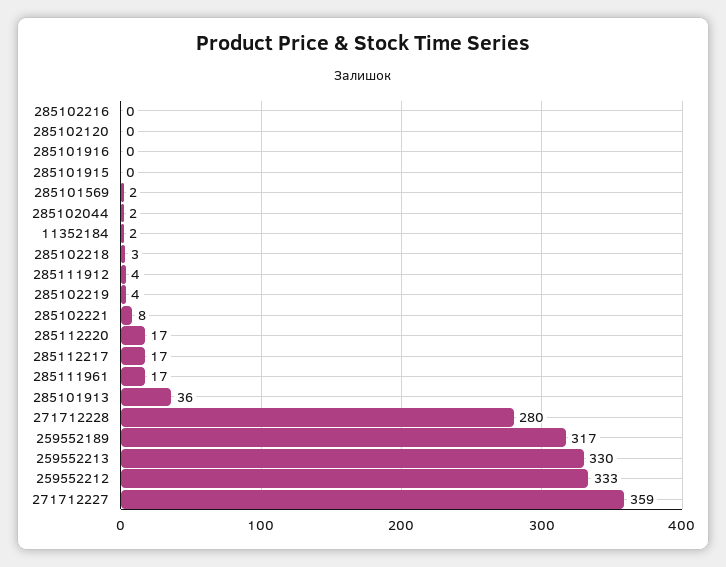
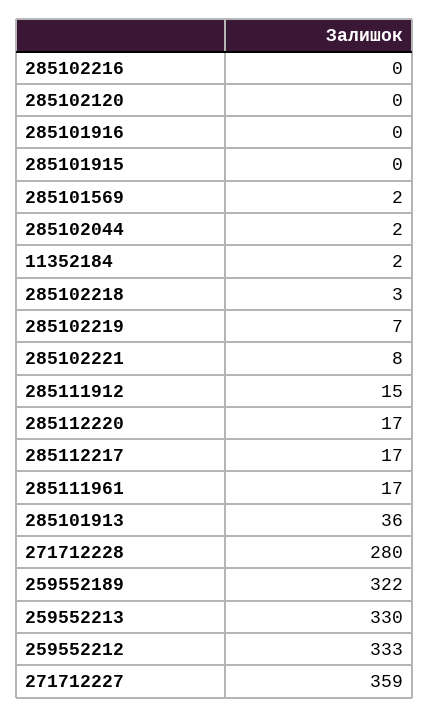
285111912: 4 -> 15
285102219: 4 -> 7
259552189: 317 -> 322

